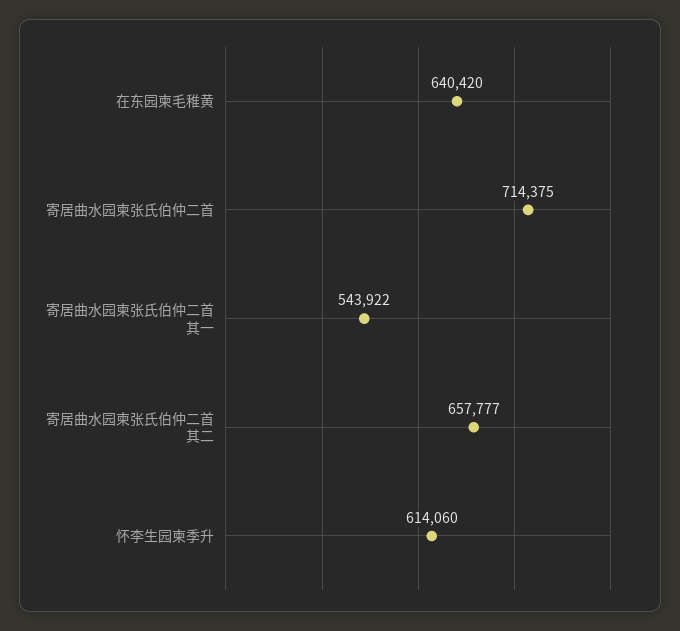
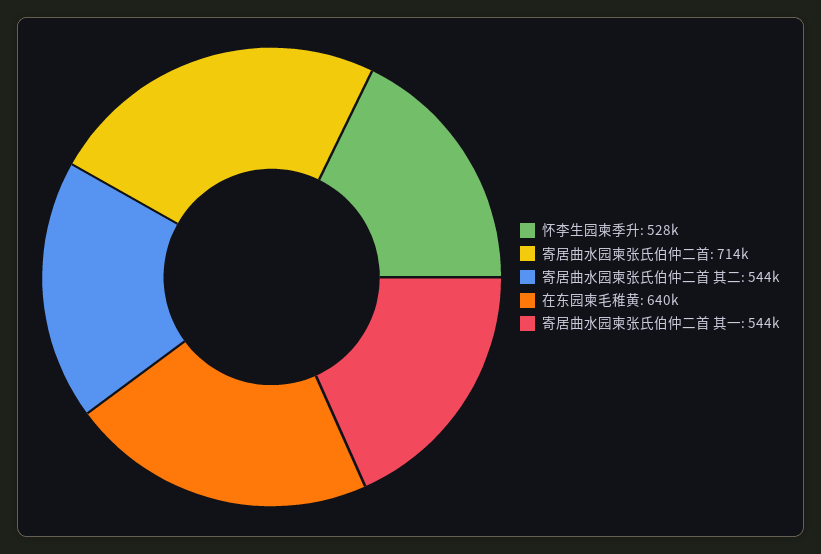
寄居曲水园柬张氏伯仲二首 其二: 657777 -> 544000
怀李生园柬季升: 614060 -> 528000

